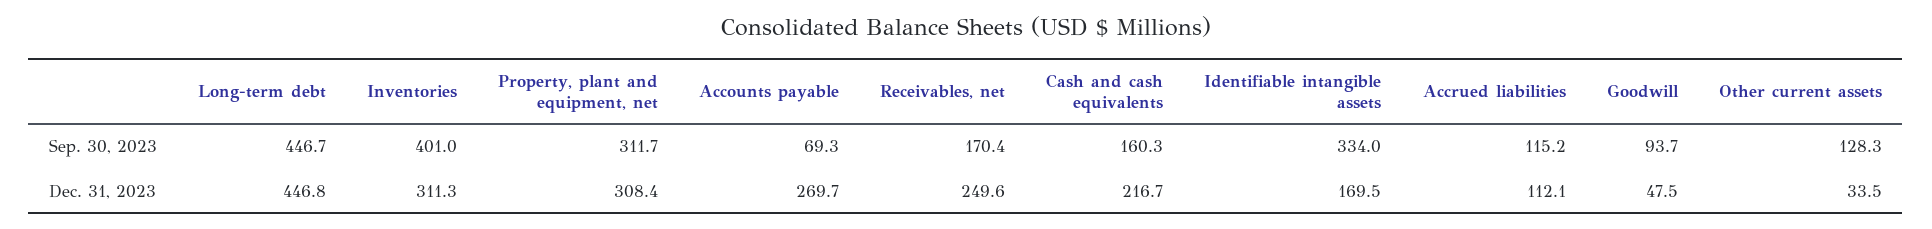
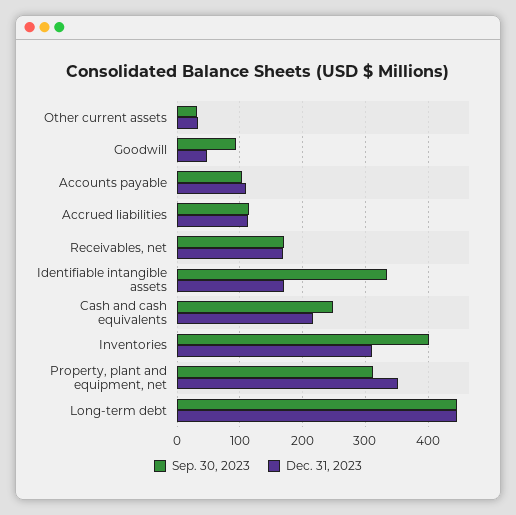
Sep. 30, 2023, Accounts payable: 69.3 -> 100
Sep. 30, 2023, Cash and cash equivalents: 160.3 -> 250
Sep. 30, 2023, Other current assets: 128.3 -> 30
Dec. 31, 2023, Property, plant and equipment, net: 308.4 -> 350
Dec. 31, 2023, Accounts payable: 269.7 -> 110
Dec. 31, 2023, Receivables, net: 249.6 -> 170

